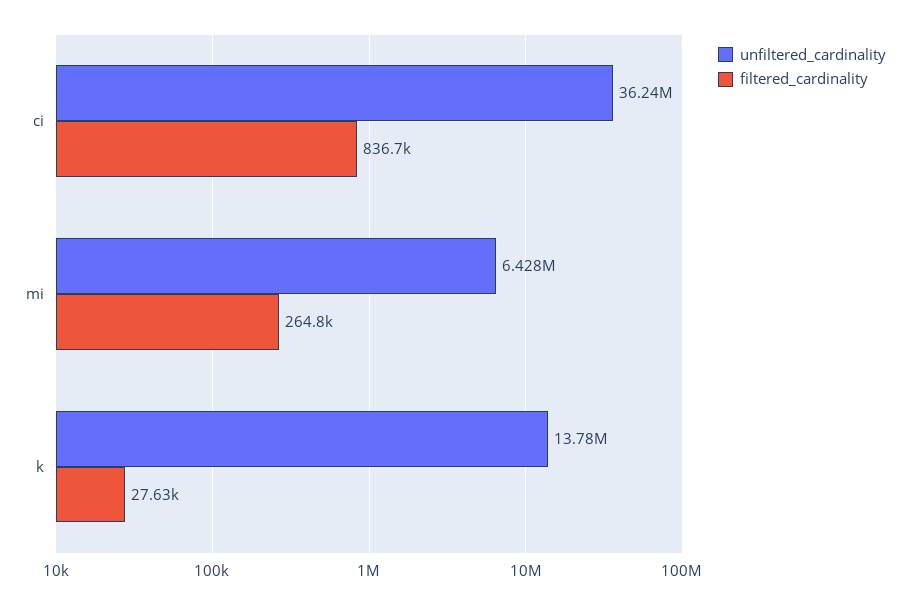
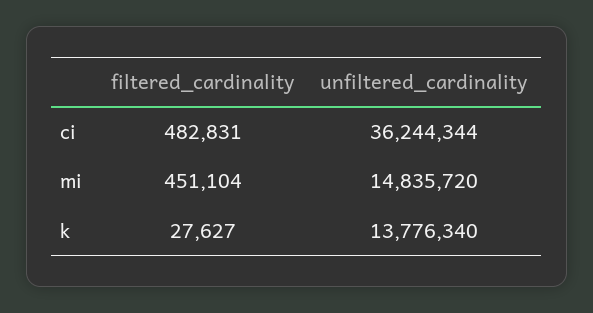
filtered_cardinality, ci: 836700 -> 482831
unfiltered_cardinality, mi: 6428000 -> 14835720
filtered_cardinality, mi: 264800 -> 451104

